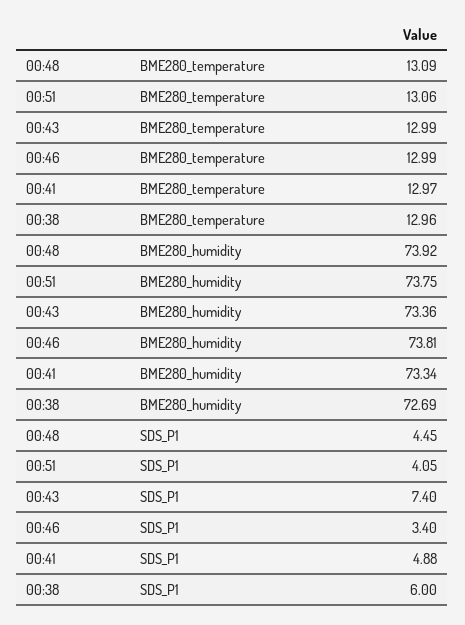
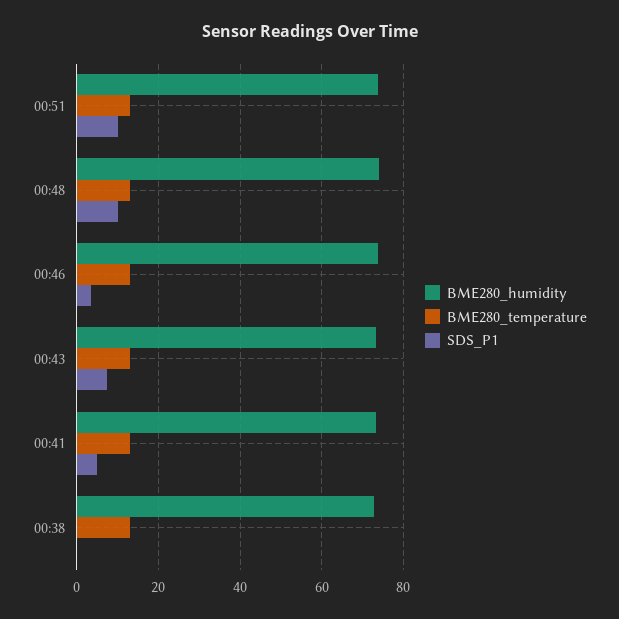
SDS_P1, 00:48: 4.45 -> 10
SDS_P1, 00:51: 4.05 -> 10
SDS_P1, 00:38: 6 -> 0

